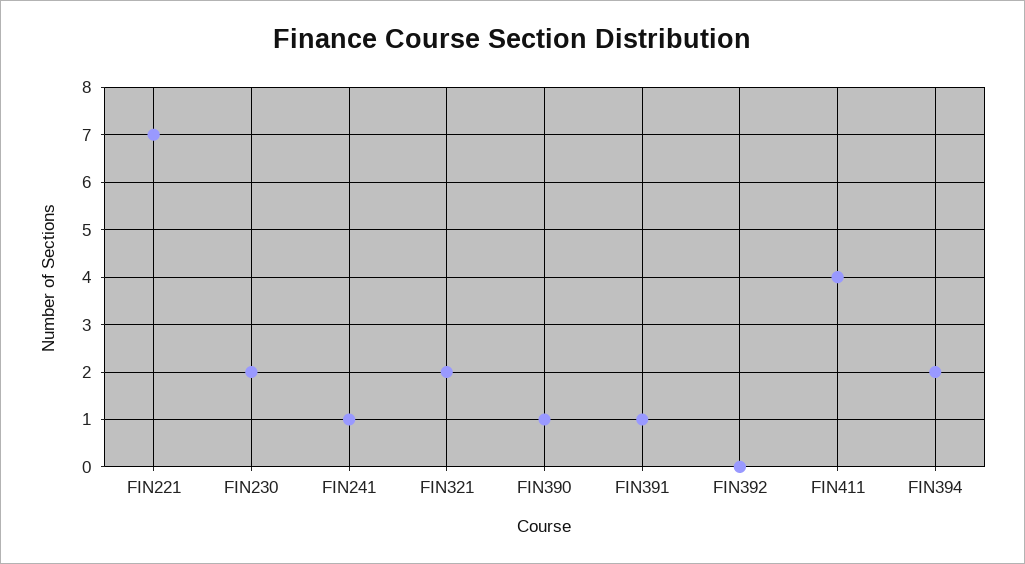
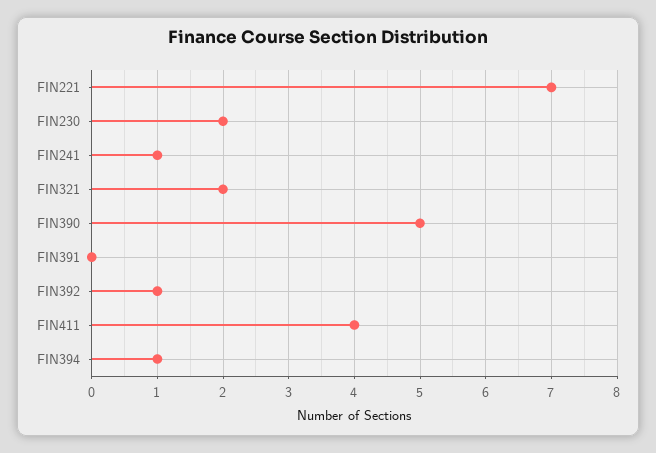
FIN390: 1 -> 5
FIN391: 1 -> 0
FIN392: 0 -> 1
FIN394: 2 -> 1

